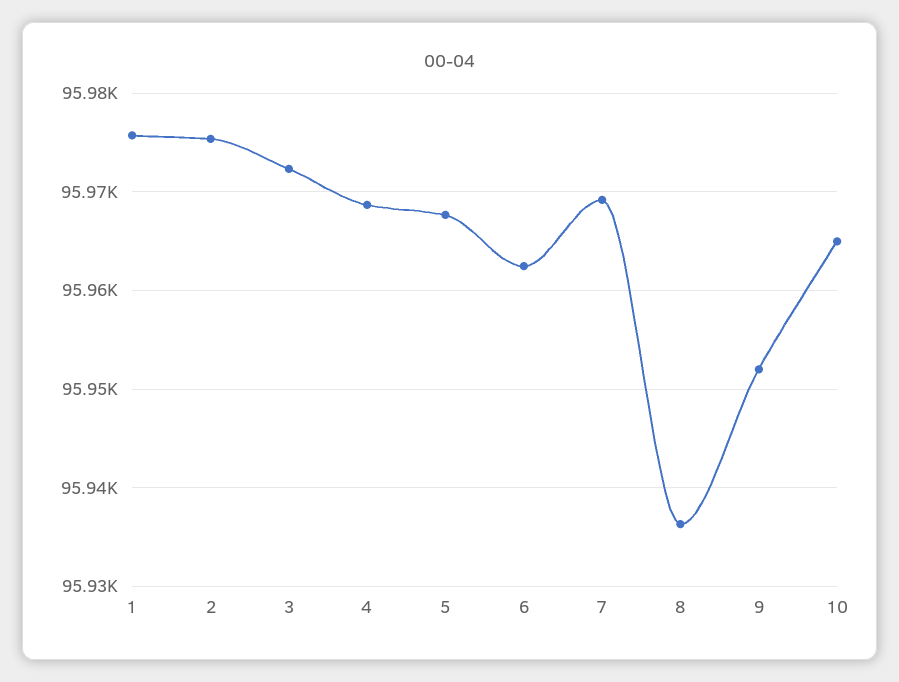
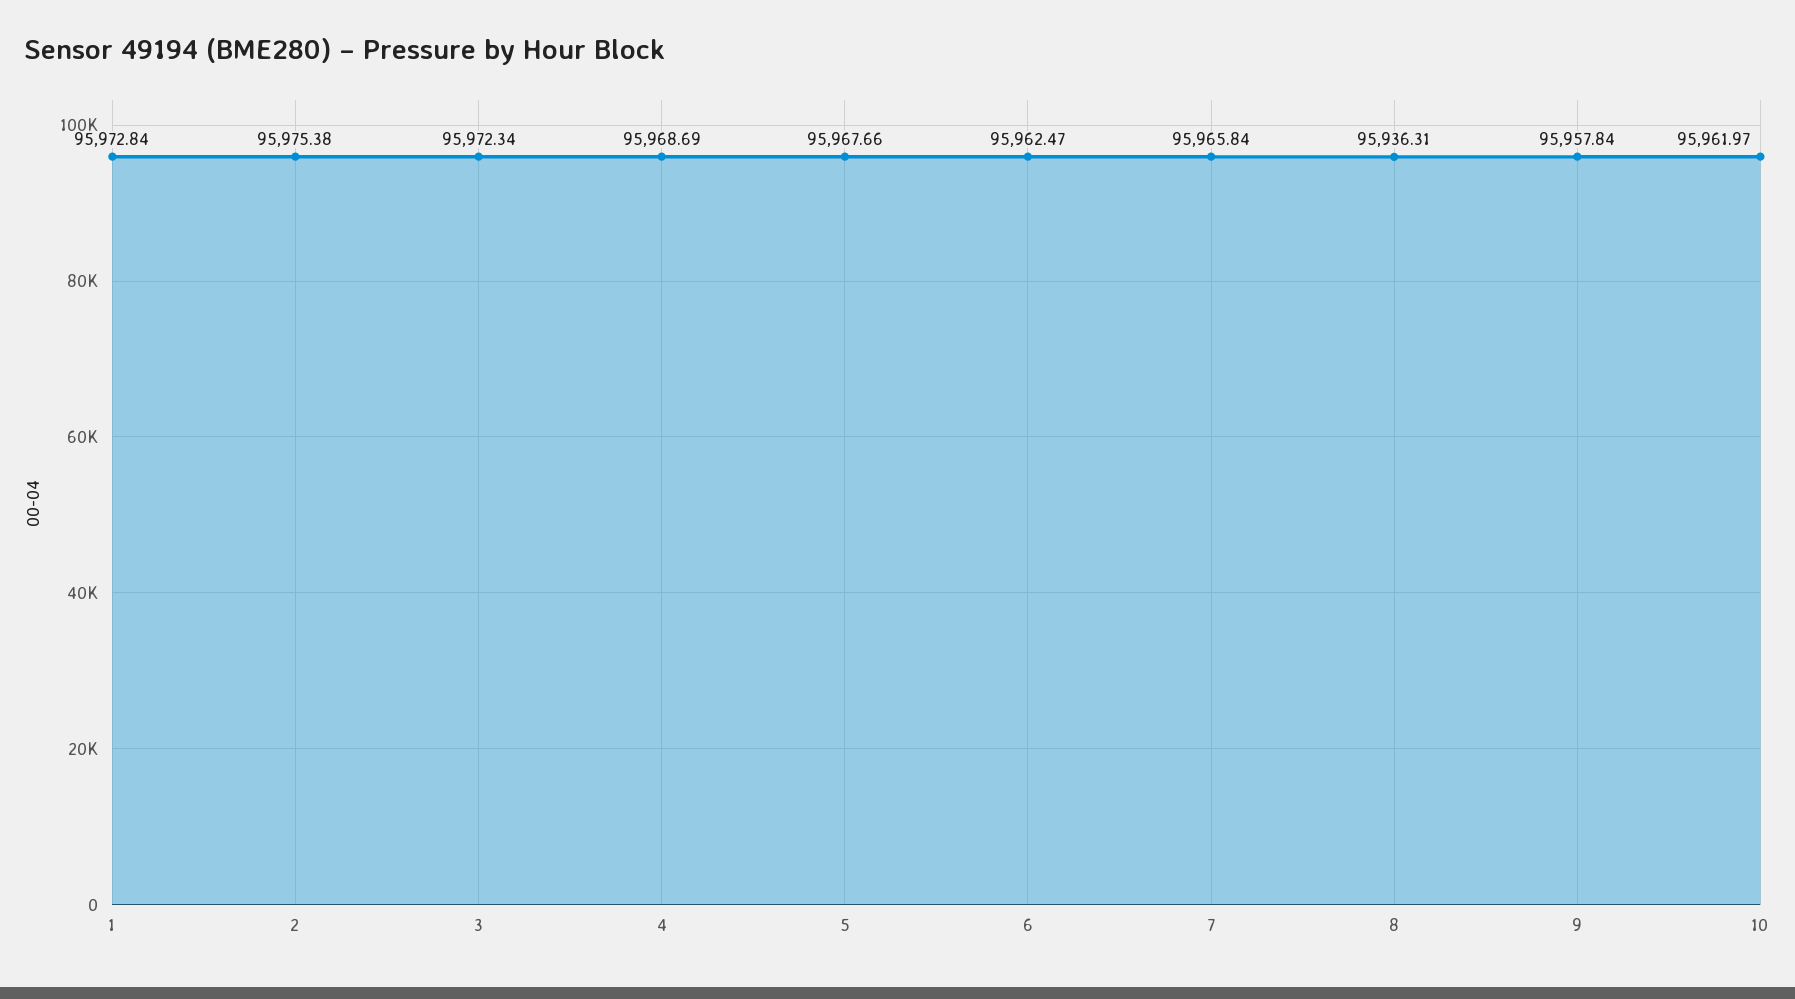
1: 95976 -> 95972.84
7: 95969 -> 95965.84
9: 95952 -> 95957.84
10: 95965 -> 95961.97

